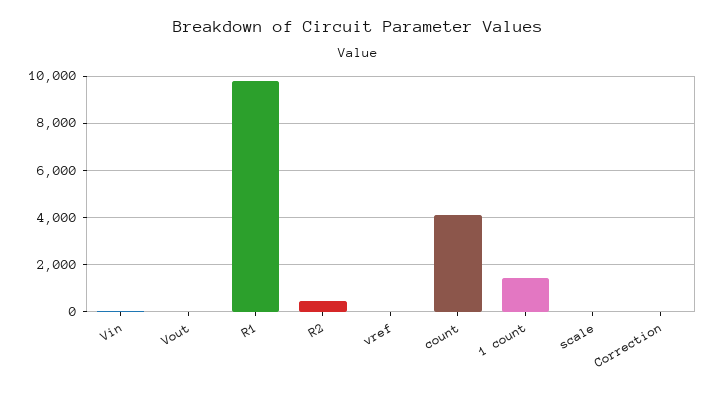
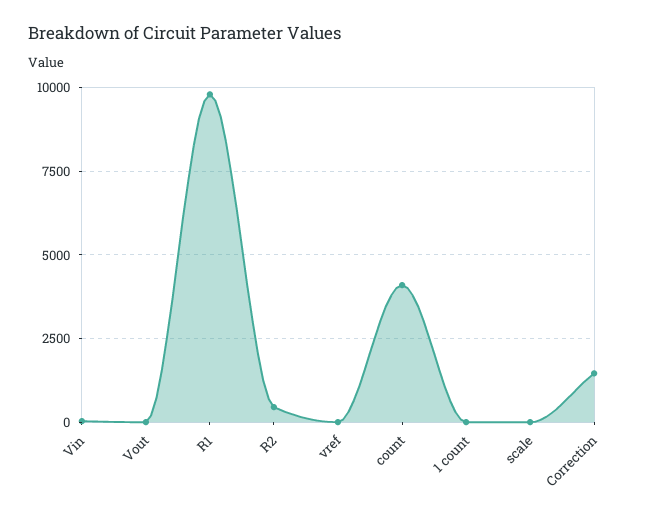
1 count: 1500 -> 0
Correction: 0 -> 1500

